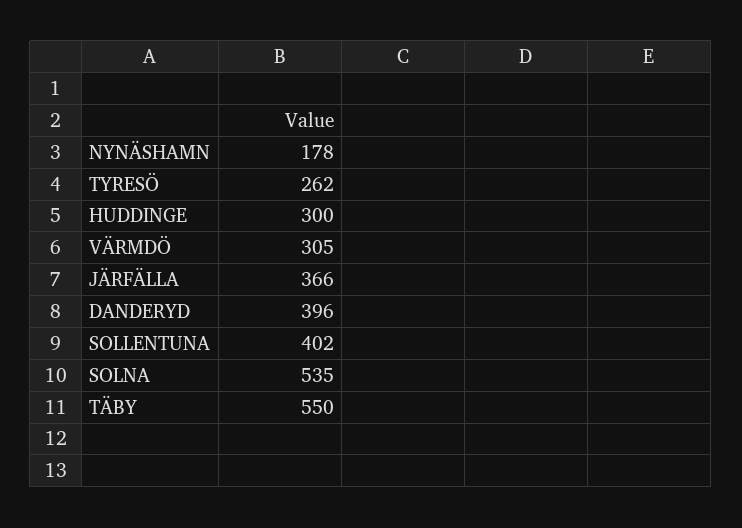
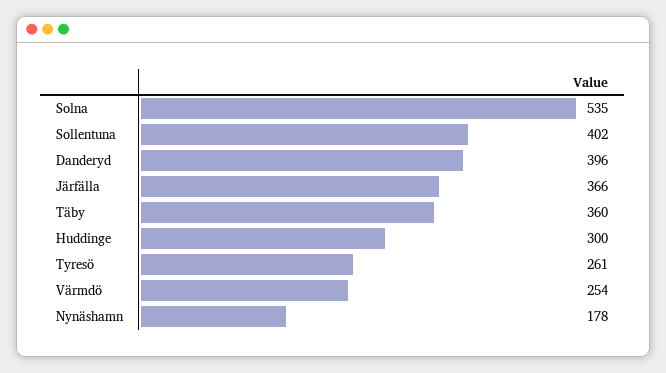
TYRESÖ: 262 -> 261
VÄRMDÖ: 305 -> 254
TÄBY: 550 -> 360

